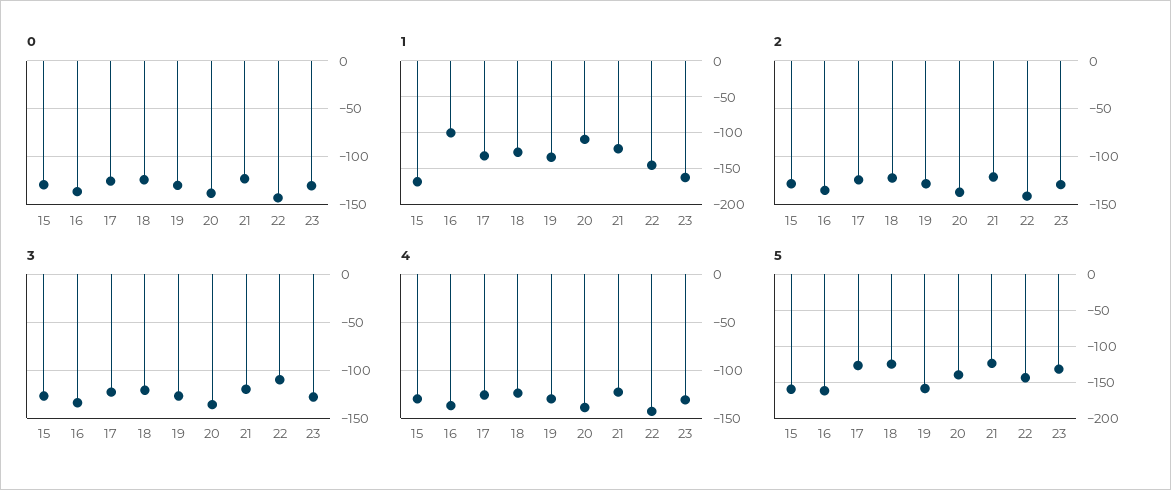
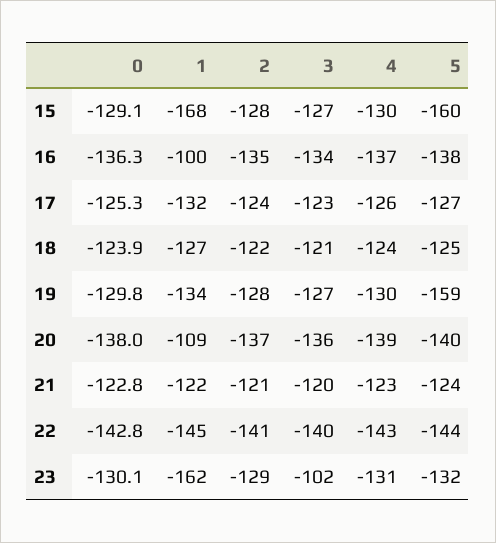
3, 22: -110 -> -140
3, 23: -130 -> -102
5, 16: -160 -> -138

